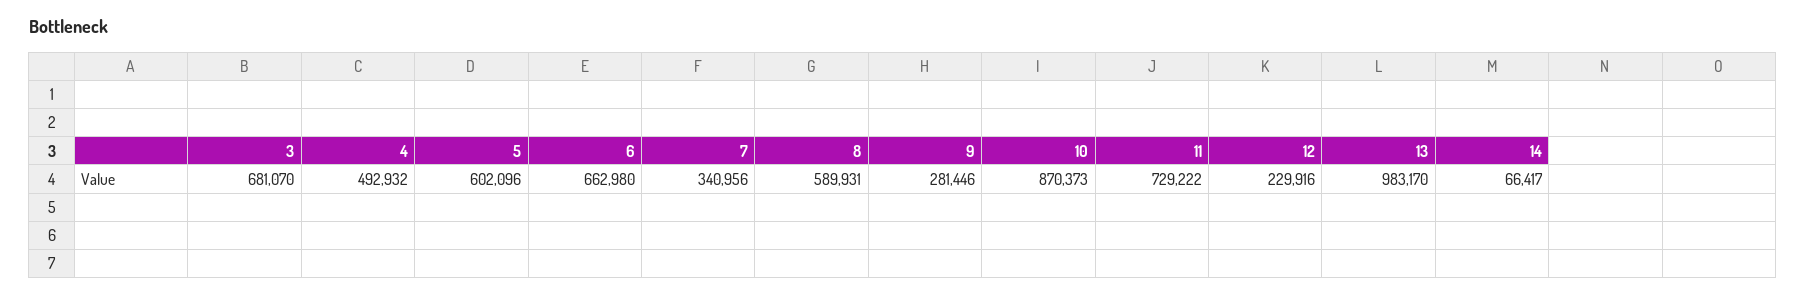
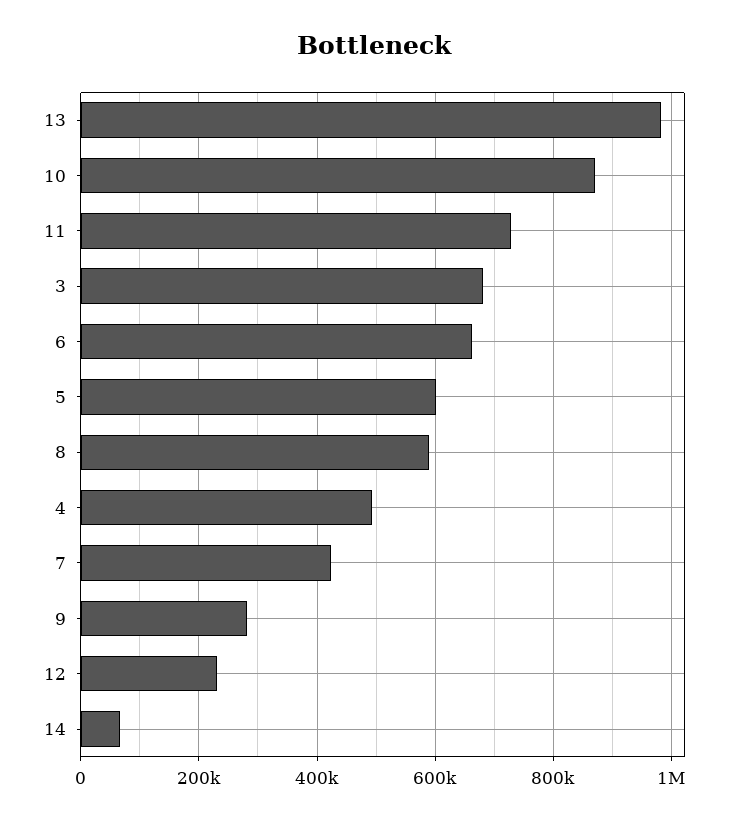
7: 340956 -> 420000

